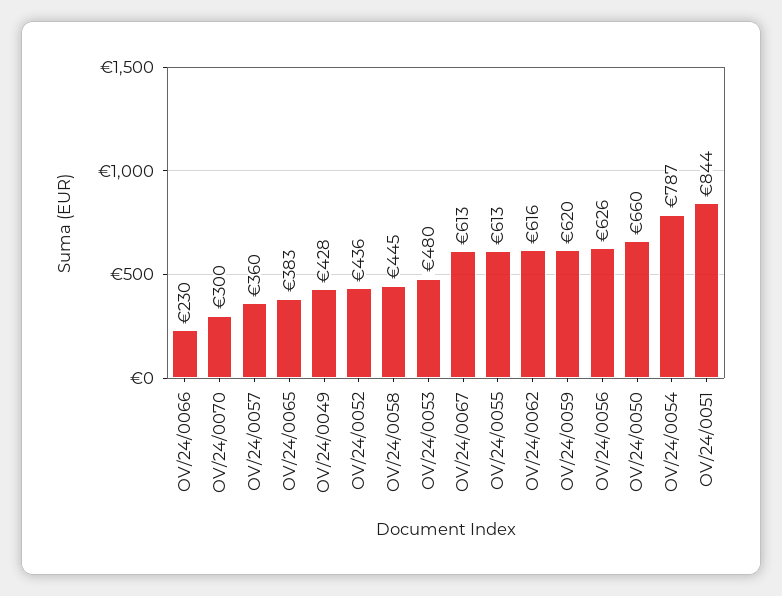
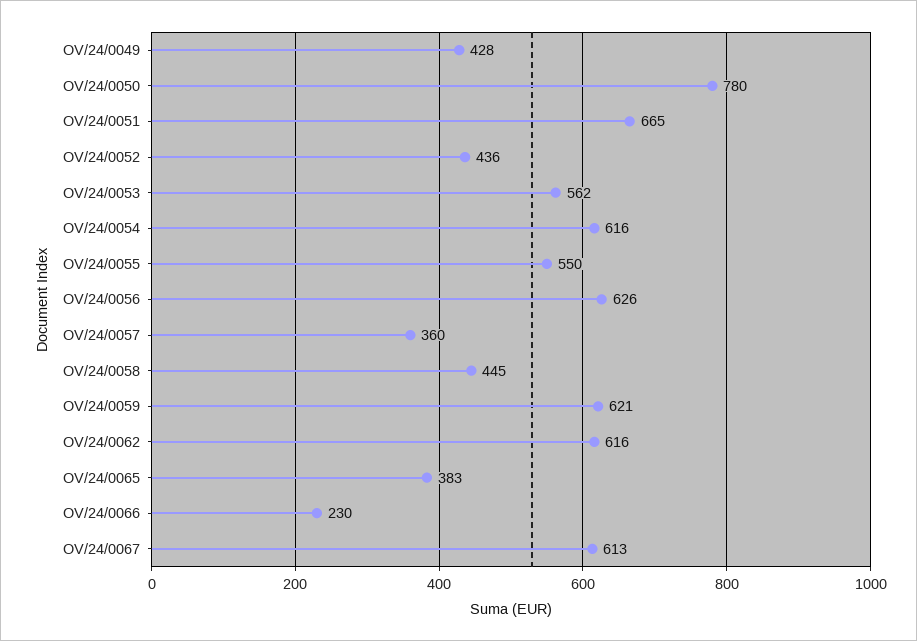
OV/24/0070: 300 -> none
OV/24/0053: 480 -> 562
OV/24/0055: 613 -> 550
OV/24/0059: 620 -> 621
OV/24/0050: 660 -> 780
OV/24/0054: 787 -> 616
OV/24/0051: 844 -> 665

